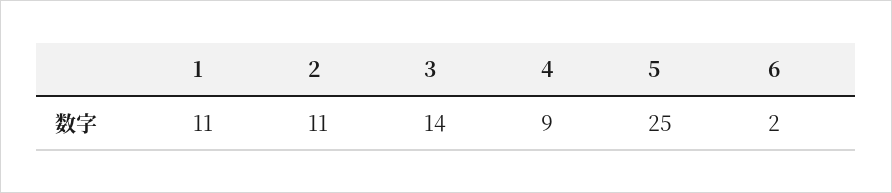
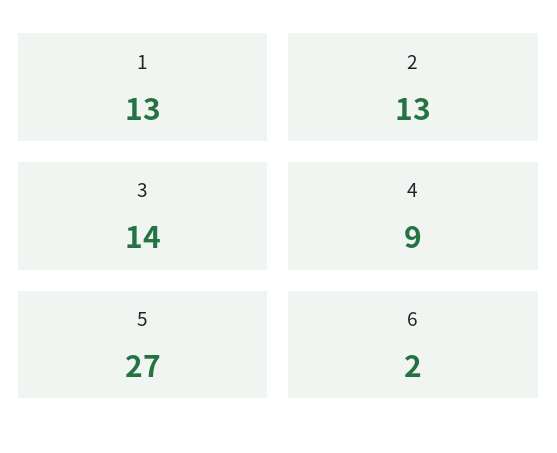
1: 11 -> 13
2: 11 -> 13
5: 25 -> 27

